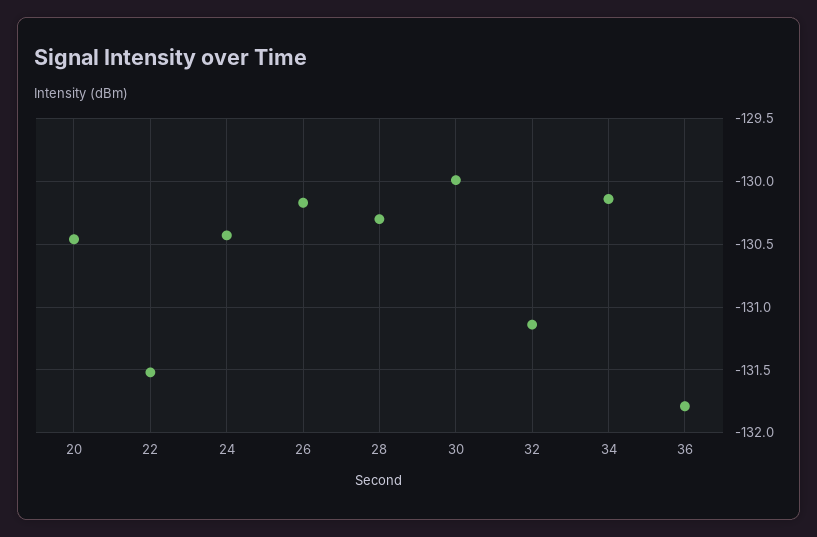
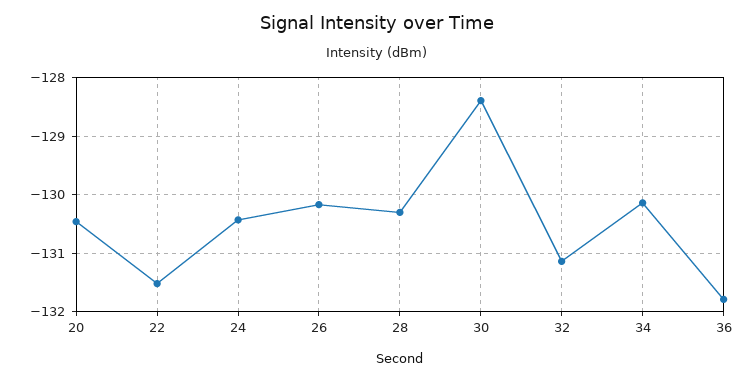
30: -130 -> -128.4

